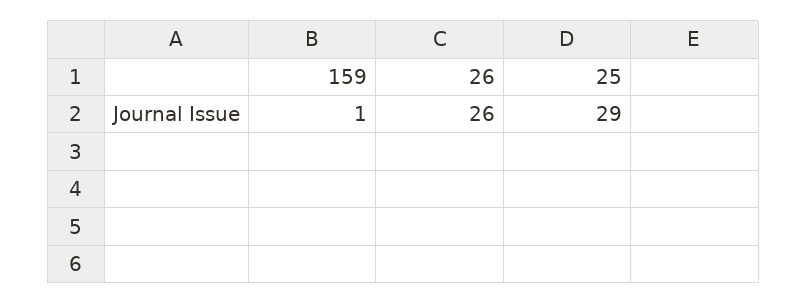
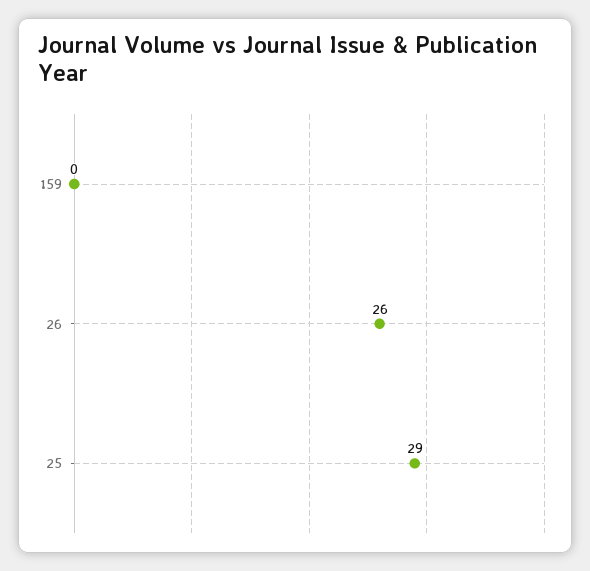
159: 1 -> 0

